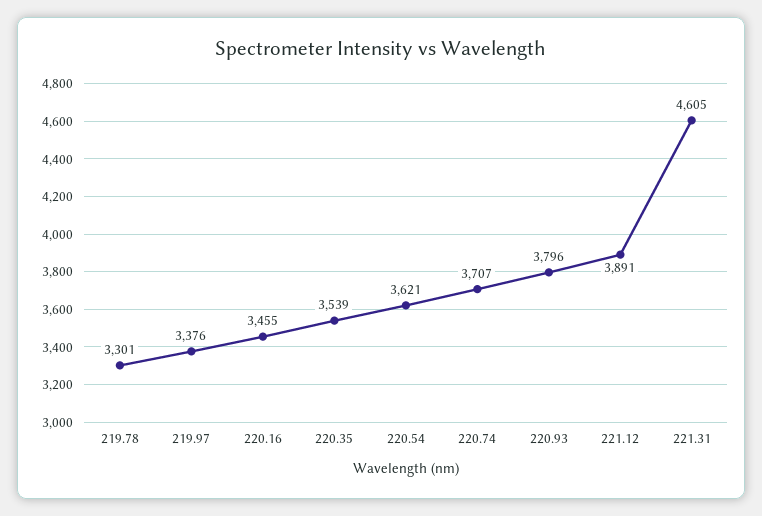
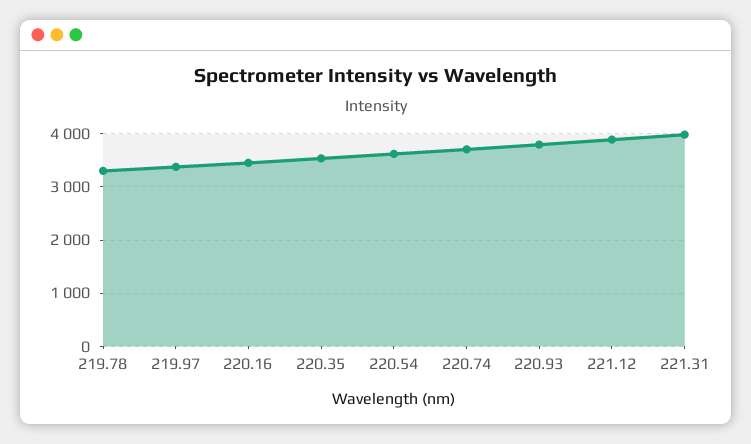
221.31: 4605 -> 4000

